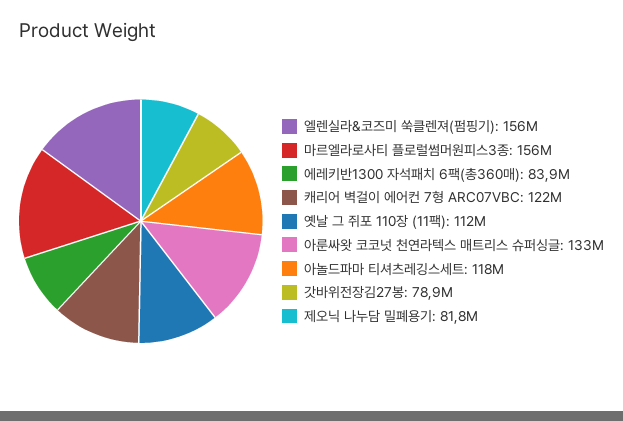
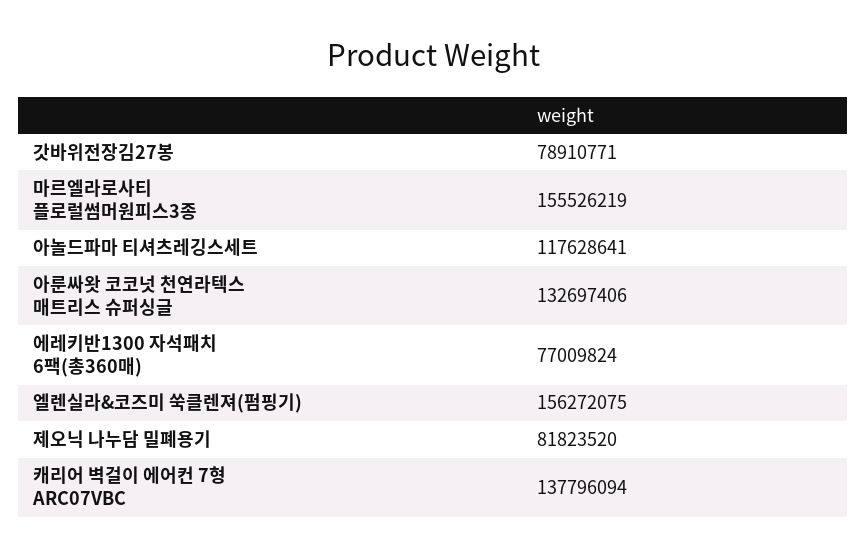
에레키반1300 자석패치 6팩(총360매): 83900000 -> 77009824
캐리어 벽걸이 에어컨 7형 ARC07VBC: 122000000 -> 137796094
옛날 그 쥐포 110장 (11팩): 112000000 -> none

